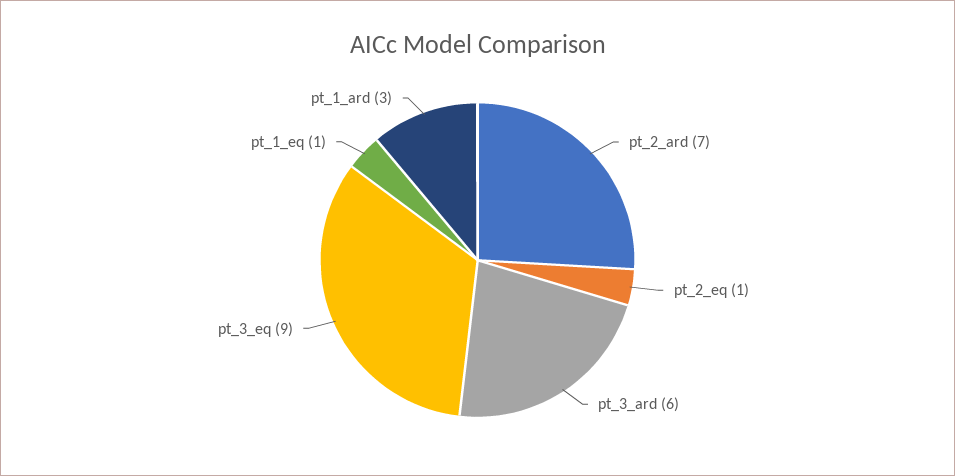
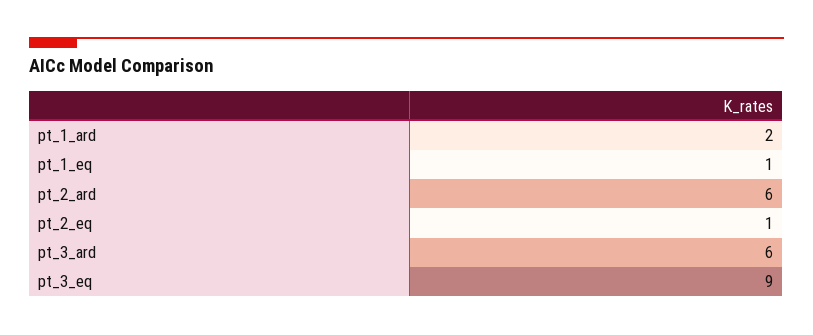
pt_2_ard: 7 -> 6
pt_1_ard: 3 -> 2

